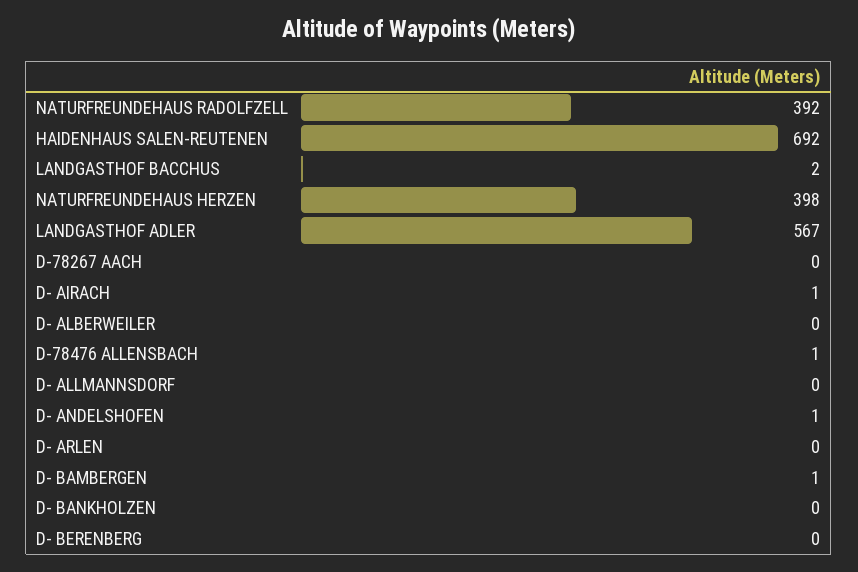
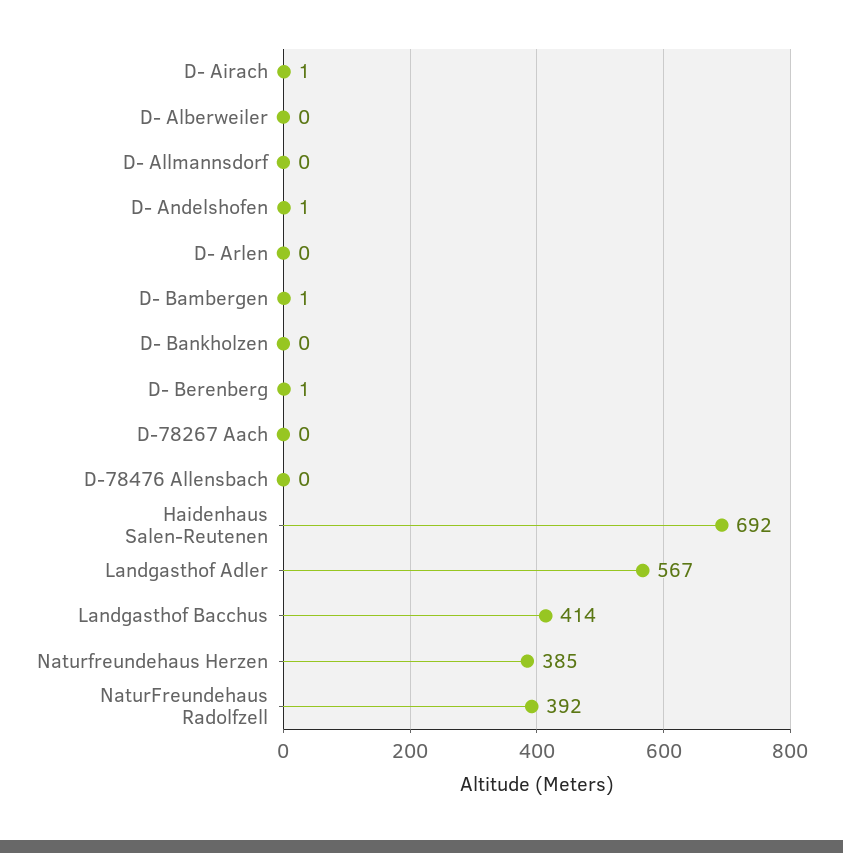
LANDGASTHOF BACCHUS: 2 -> 414
NATURFREUNDEHAUS HERZEN: 398 -> 385
D-78476 ALLENSBACH: 1 -> 0
D- BERENBERG: 0 -> 1

